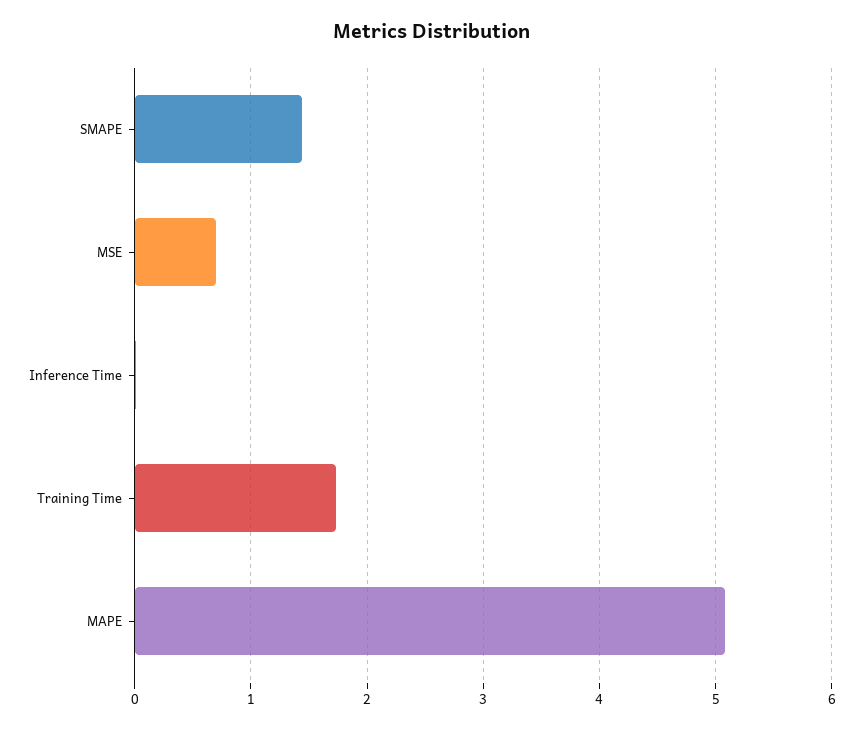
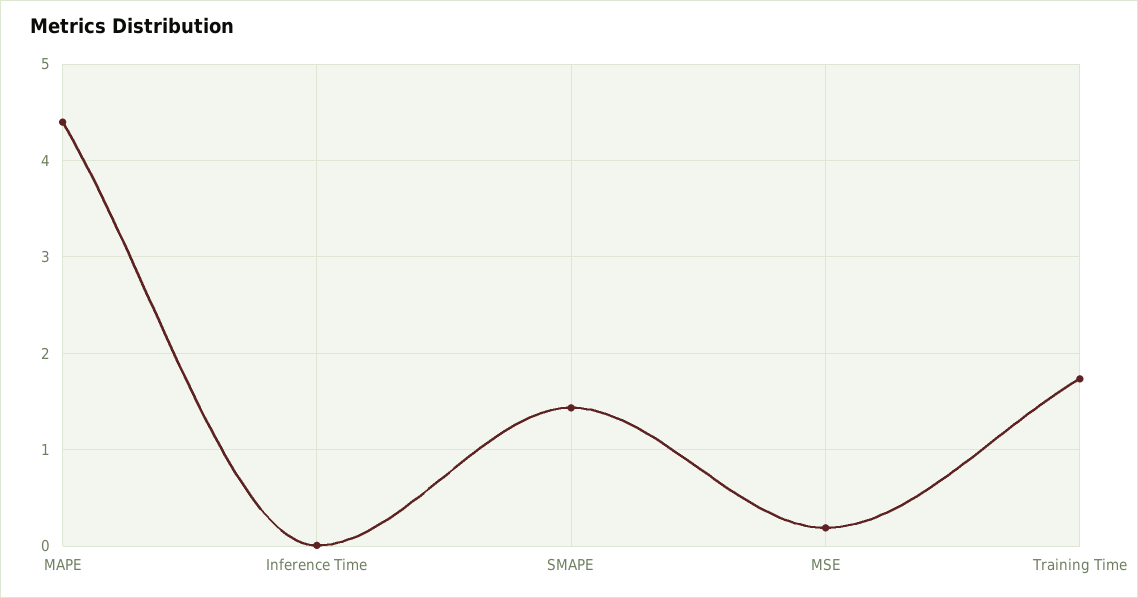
MSE: 0.7 -> 0.2
MAPE: 5.1 -> 4.4

